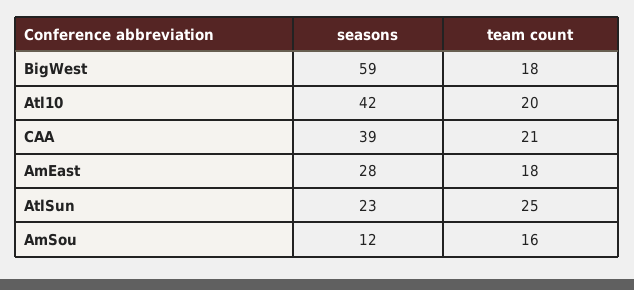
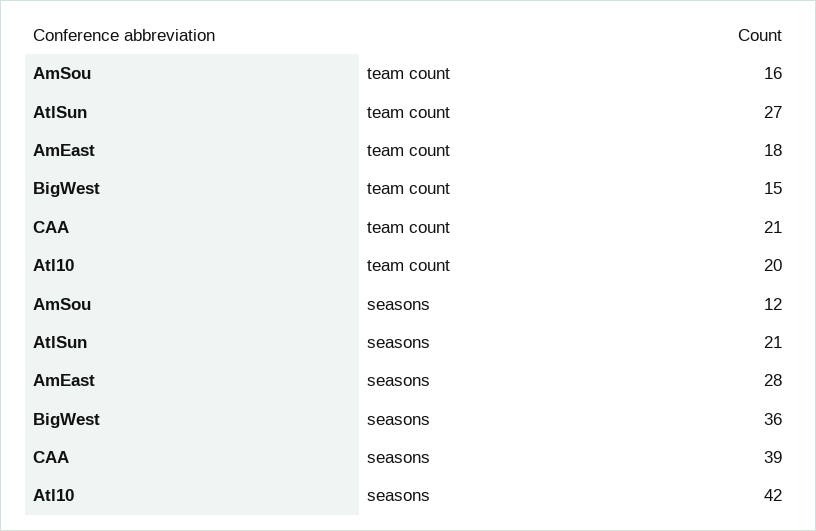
seasons, BigWest: 59 -> 36
team count, BigWest: 18 -> 15
seasons, AtlSun: 23 -> 21
team count, AtlSun: 25 -> 27

